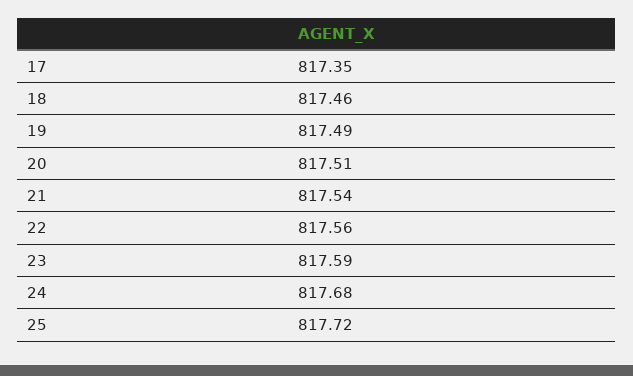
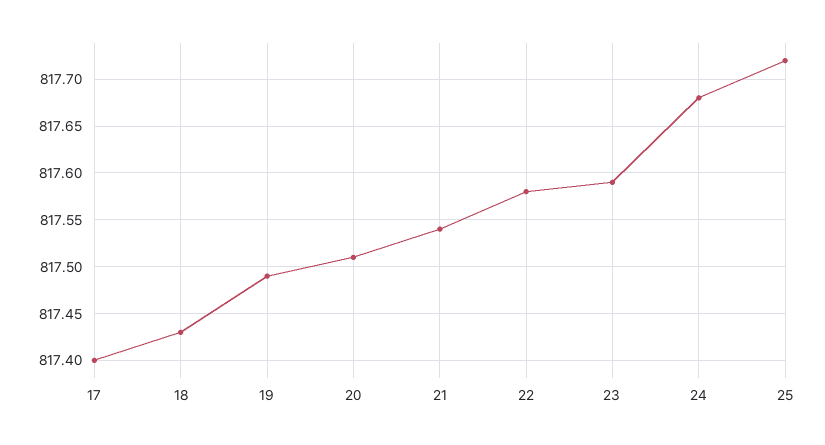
17: 817.35 -> 817.4
18: 817.46 -> 817.43
22: 817.56 -> 817.58

